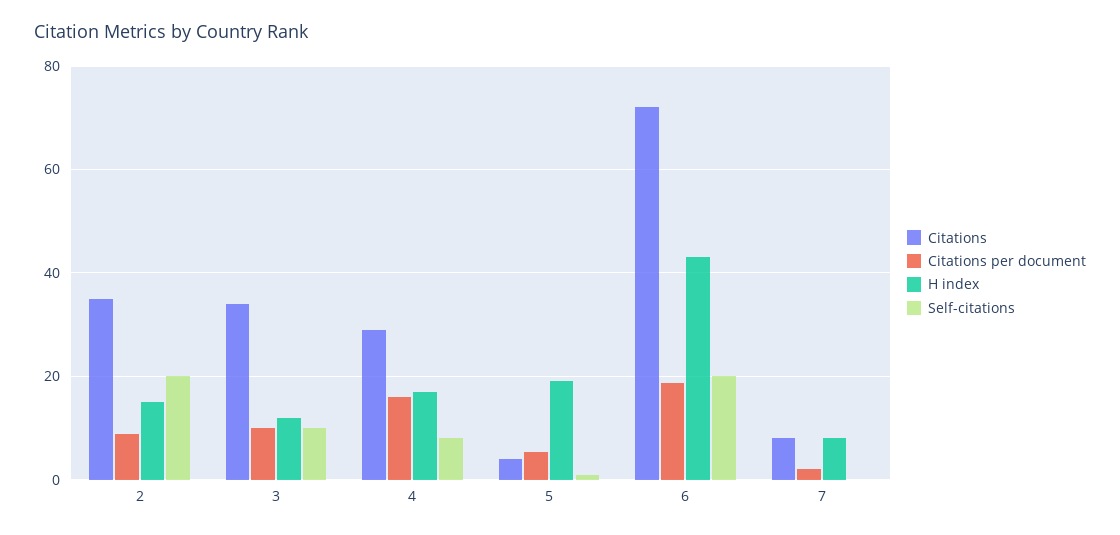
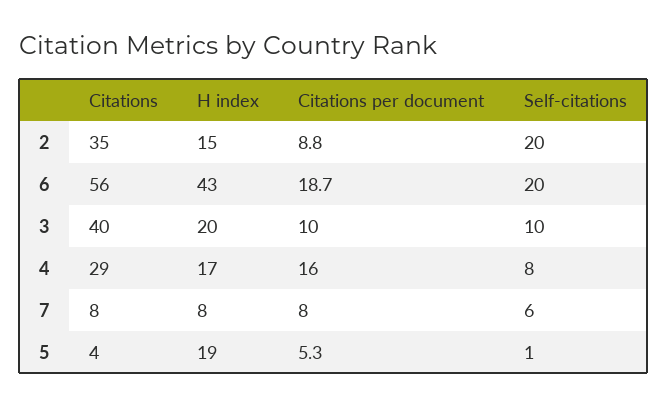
Citations, 3: 34 -> 40
H index, 3: 12 -> 20
Citations, 6: 72 -> 56
Citations per document, 7: 2 -> 8
Self-citations, 7: 0 -> 6

